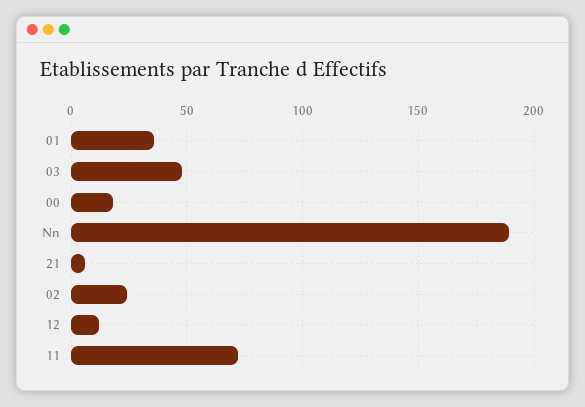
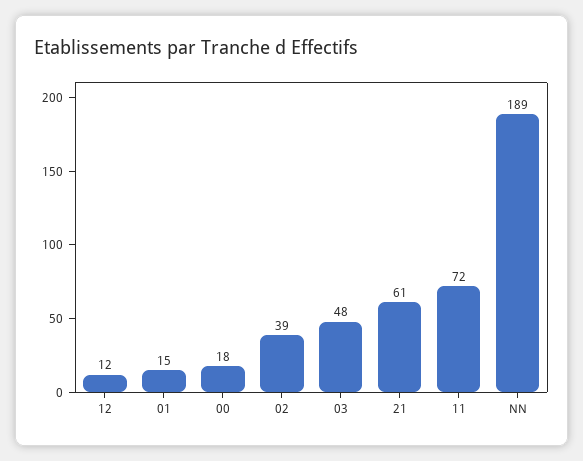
01: 35 -> 15
21: 5 -> 61
02: 25 -> 39

